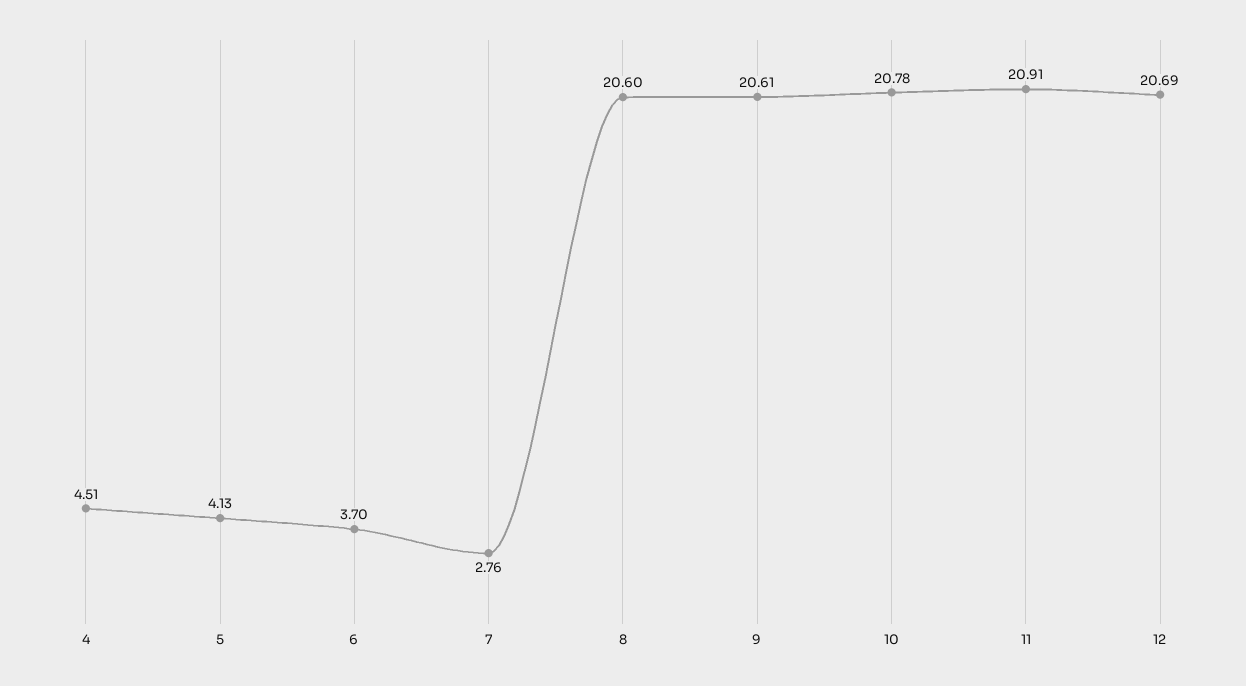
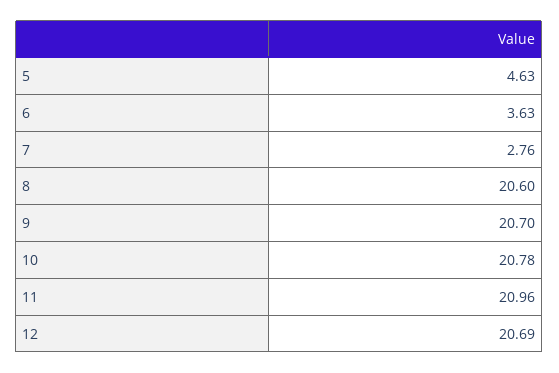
4: 4.51 -> none
5: 4.13 -> 4.63
6: 3.7 -> 3.63
9: 20.61 -> 20.7
11: 20.91 -> 20.96

